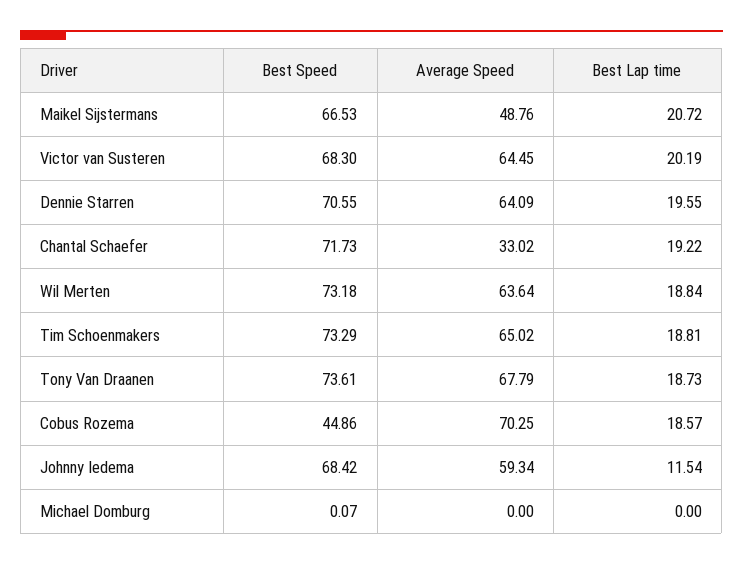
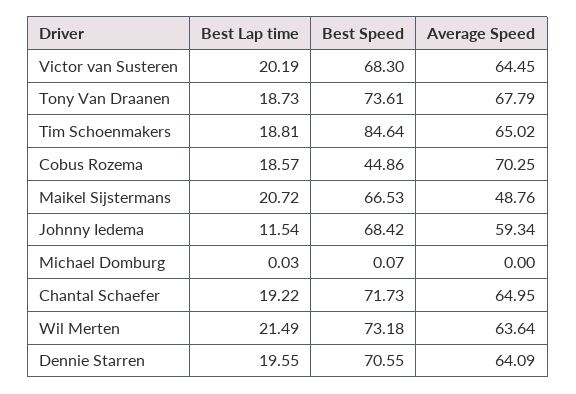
Average Speed, Chantal Schaefer: 33.02 -> 64.95
Best Lap time, Wil Merten: 18.84 -> 21.49
Best Speed, Tim Schoenmakers: 73.29 -> 84.64
Best Lap time, Michael Domburg: 0 -> 0.03

